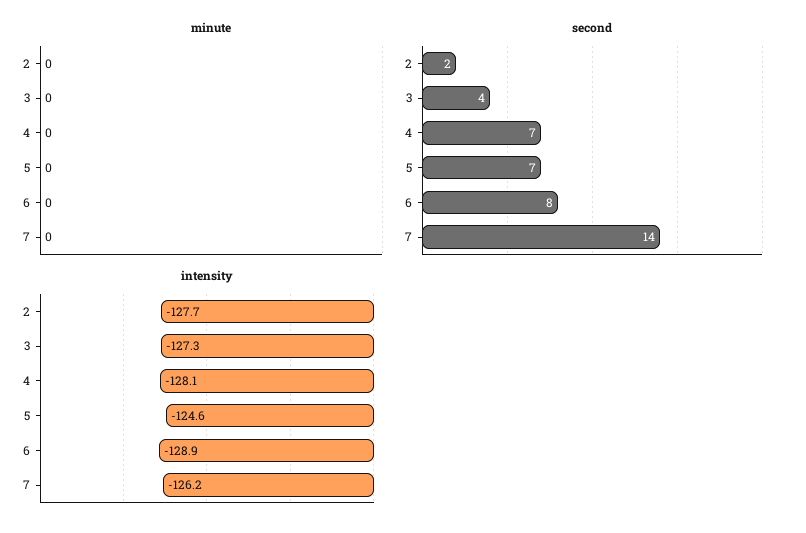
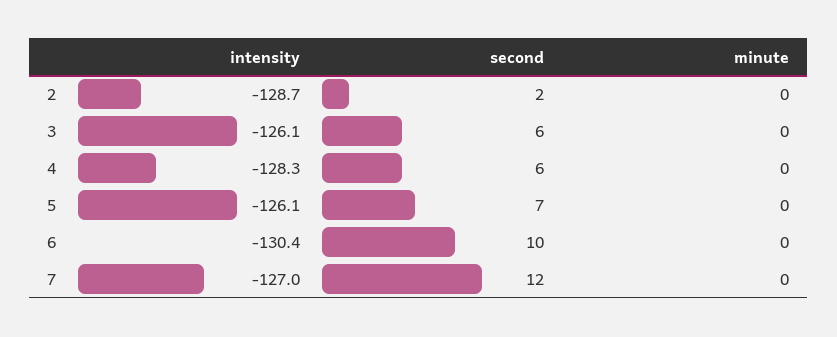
second, 3: 4 -> 6
second, 4: 7 -> 6
second, 6: 8 -> 10
second, 7: 14 -> 12
intensity, 2: -127.7 -> -128.7
intensity, 3: -127.3 -> -126.1
intensity, 4: -128.1 -> -128.3
intensity, 5: -124.6 -> -126.1
intensity, 6: -128.9 -> -130.4
intensity, 7: -126.2 -> -127

